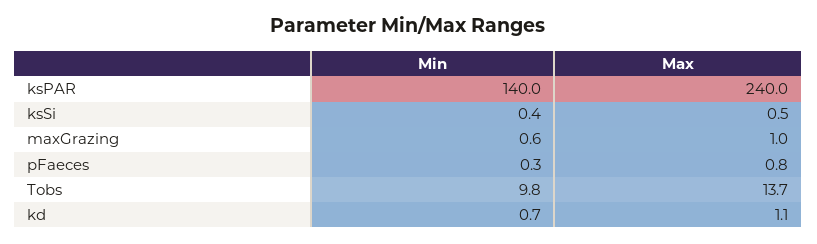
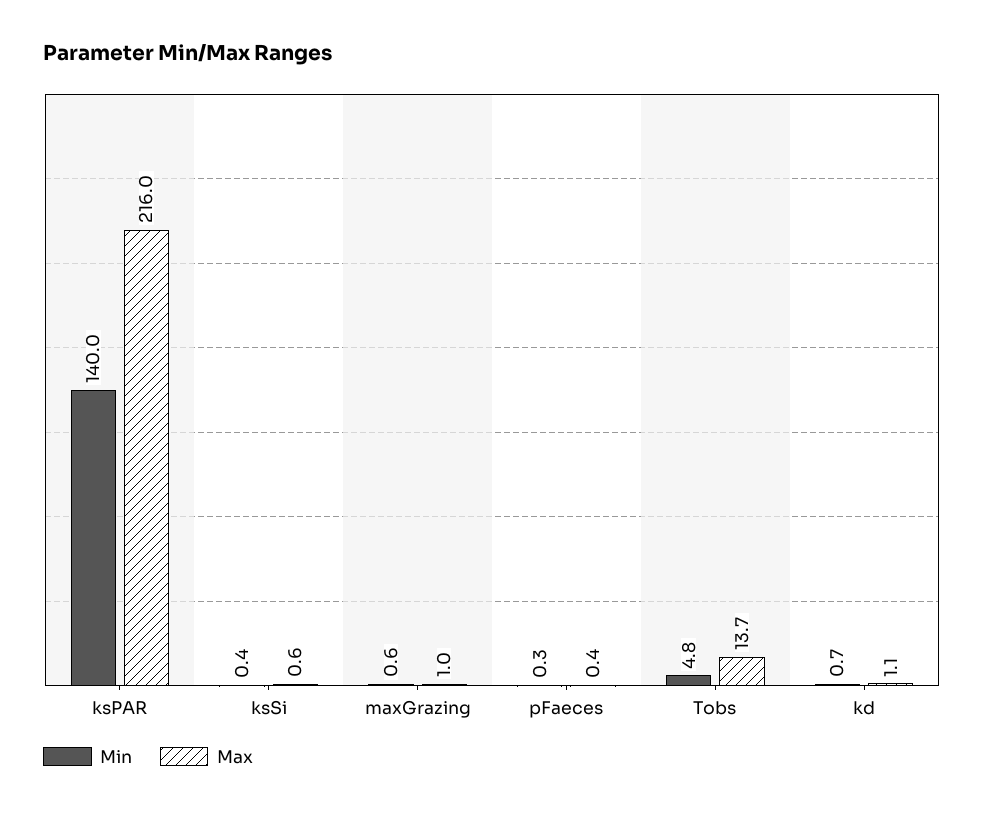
Max, ksPAR: 240 -> 216
Max, ksSi: 0.5 -> 0.6
Max, pFaeces: 0.8 -> 0.4
Min, Tobs: 9.8 -> 4.8

